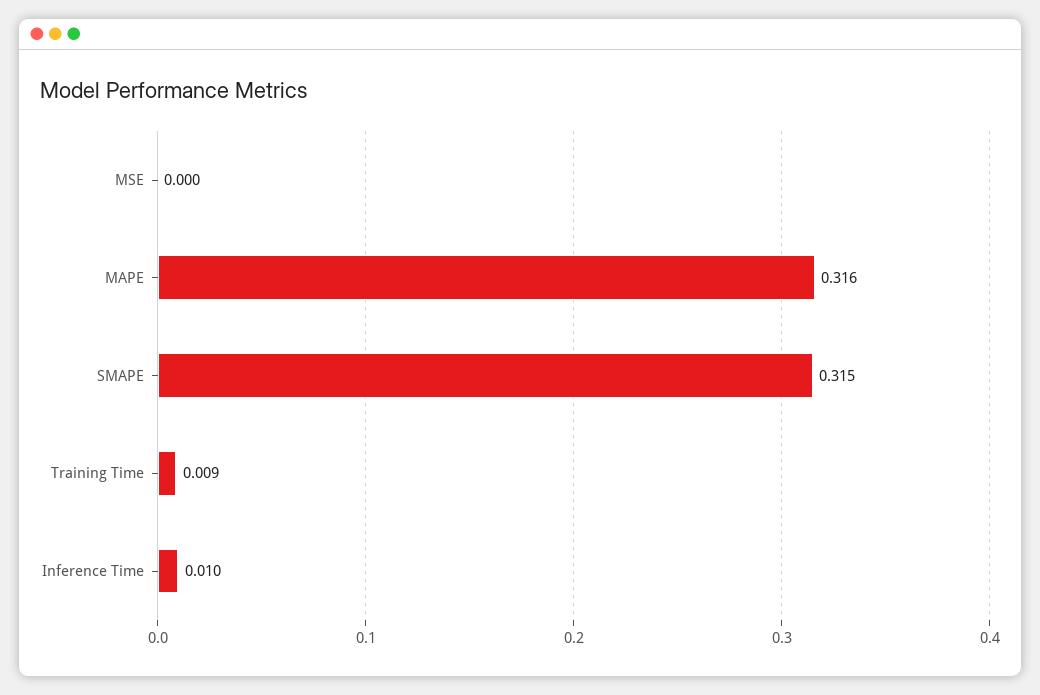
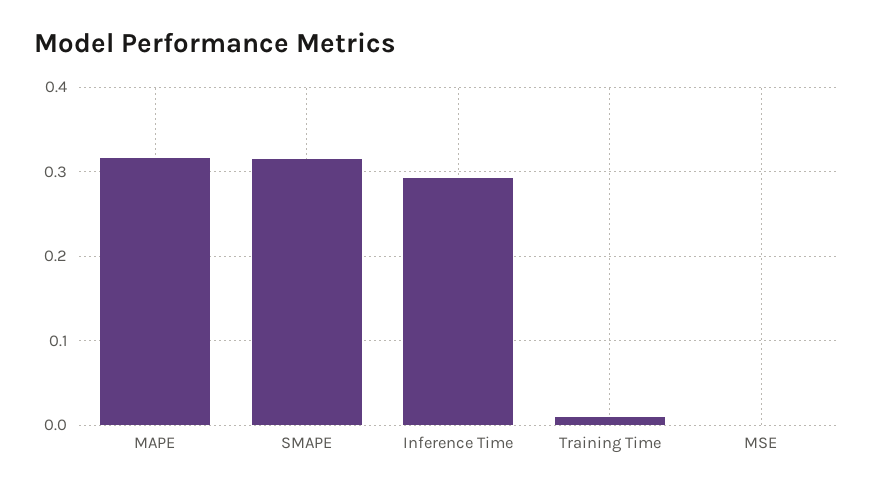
Inference Time: 0.01 -> 0.29

